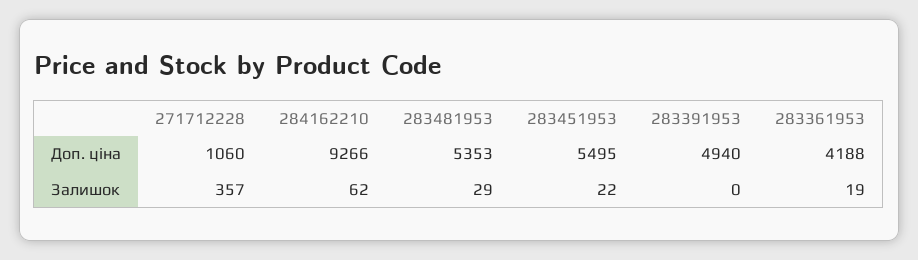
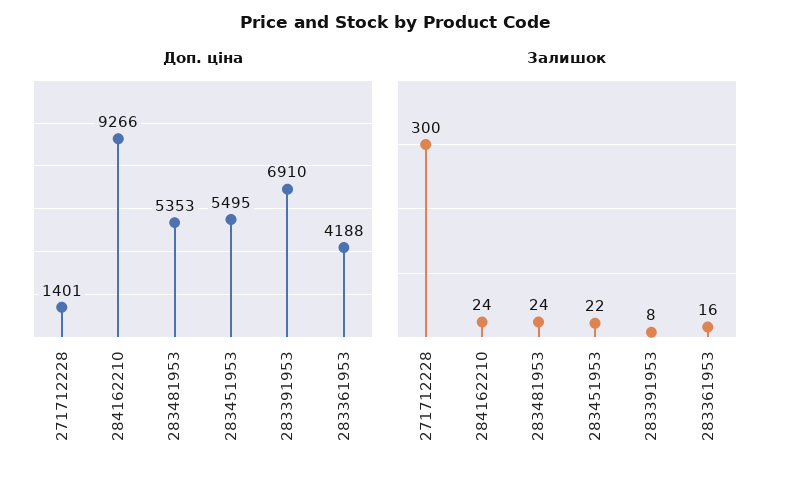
Доп. ціна, 271712228: 1060 -> 1401
Доп. ціна, 283391953: 4940 -> 6910
Залишок, 271712228: 357 -> 300
Залишок, 284162210: 62 -> 24
Залишок, 283481953: 29 -> 24
Залишок, 283391953: 0 -> 8
Залишок, 283361953: 19 -> 16

